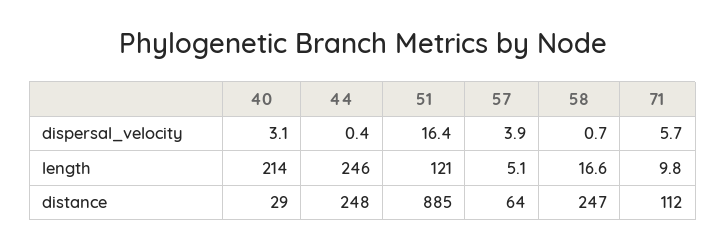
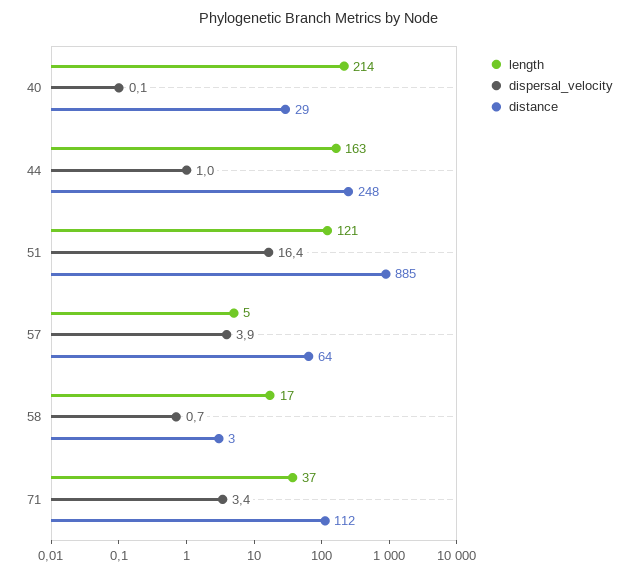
dispersal_velocity, 40: 3.1 -> 0.1
dispersal_velocity, 44: 0.4 -> 1
dispersal_velocity, 71: 5.7 -> 3.4
length, 44: 246 -> 163
length, 71: 9.8 -> 37
distance, 58: 247 -> 3

